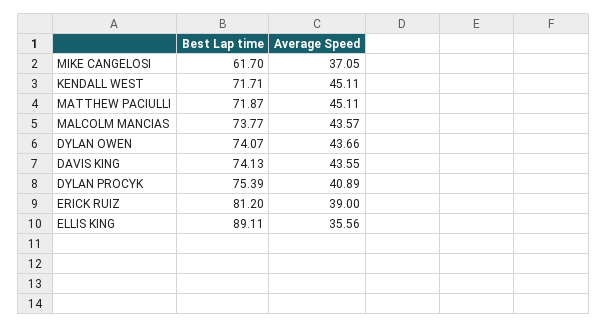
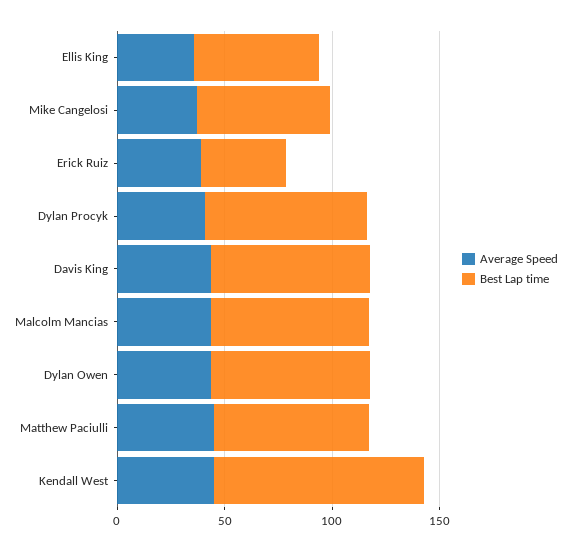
Best Lap time, KENDALL WEST: 71.71 -> 100
Best Lap time, ERICK RUIZ: 81.2 -> 40
Best Lap time, ELLIS KING: 89.11 -> 60

